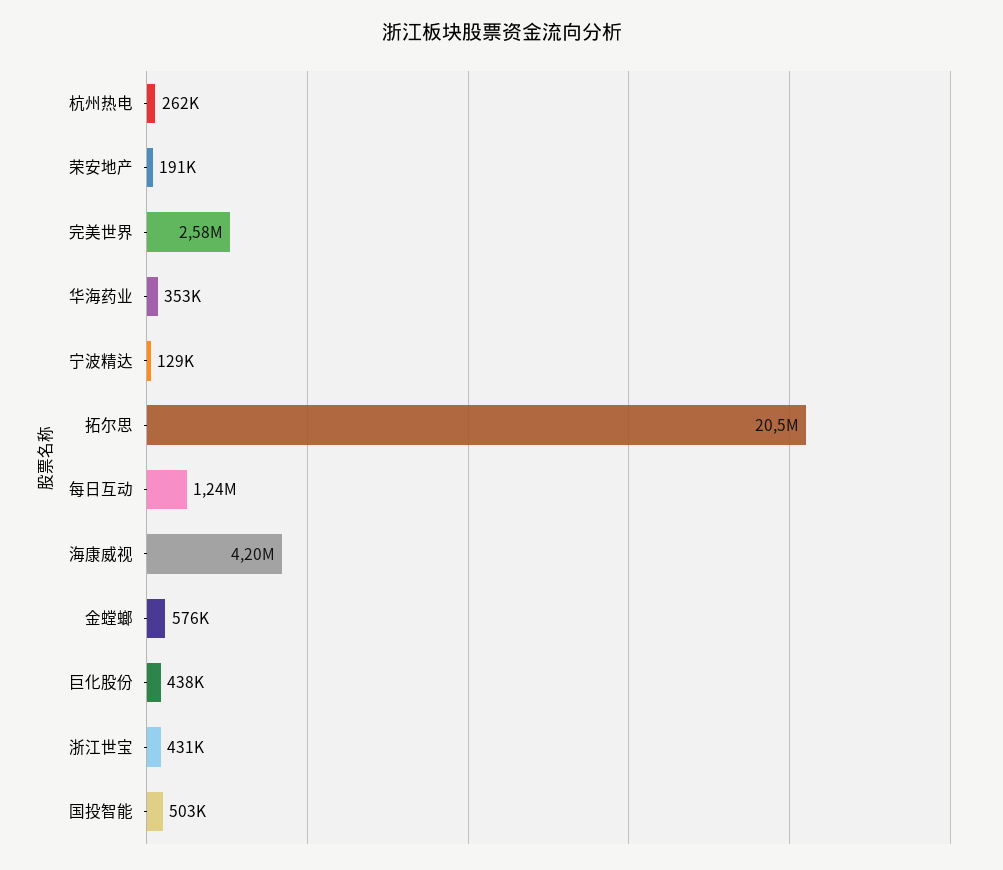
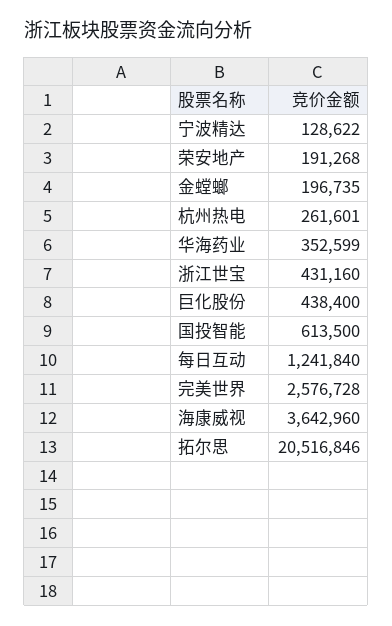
海康威视: 4200000 -> 3642960
金螳螂: 576000 -> 196735
国投智能: 503000 -> 613500

